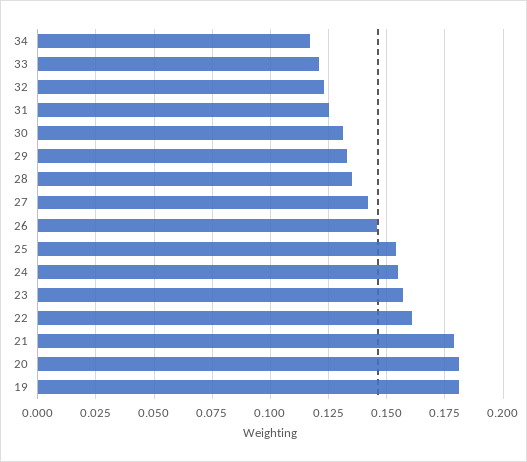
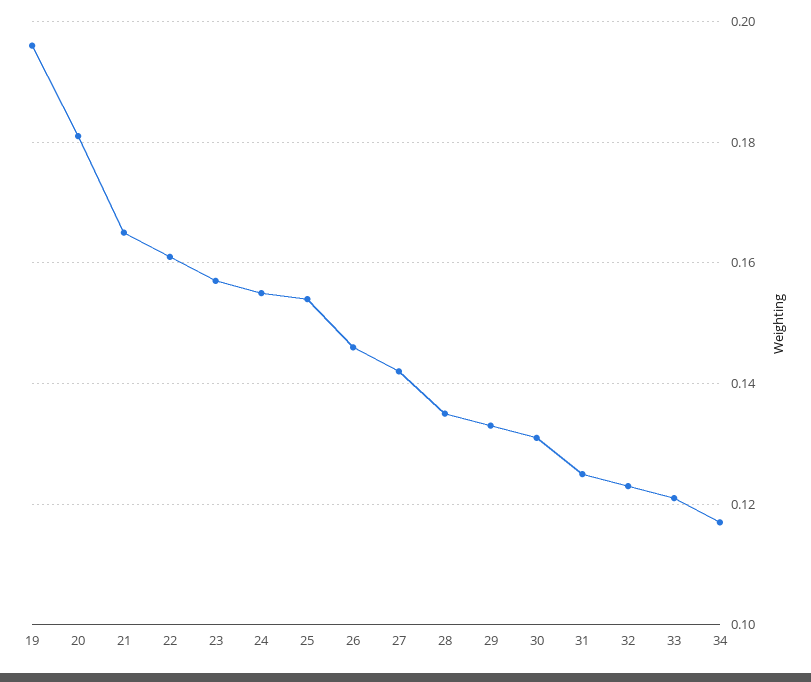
21: 0.18 -> 0.165
19: 0.18 -> 0.195

